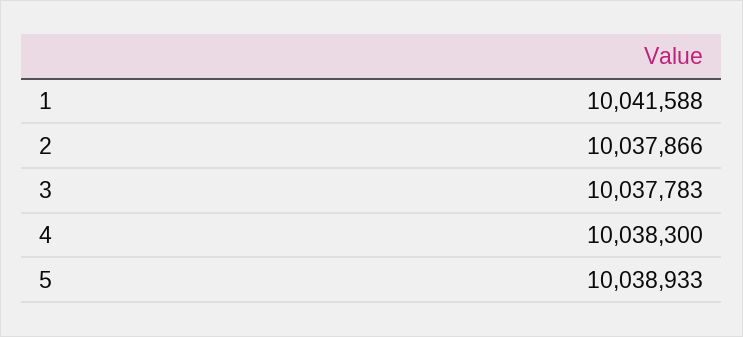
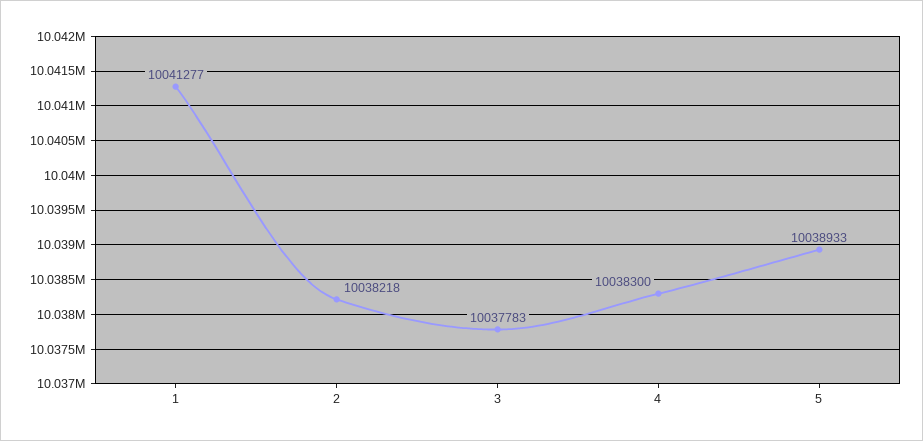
1: 10041588 -> 10041277
2: 10037866 -> 10038218

